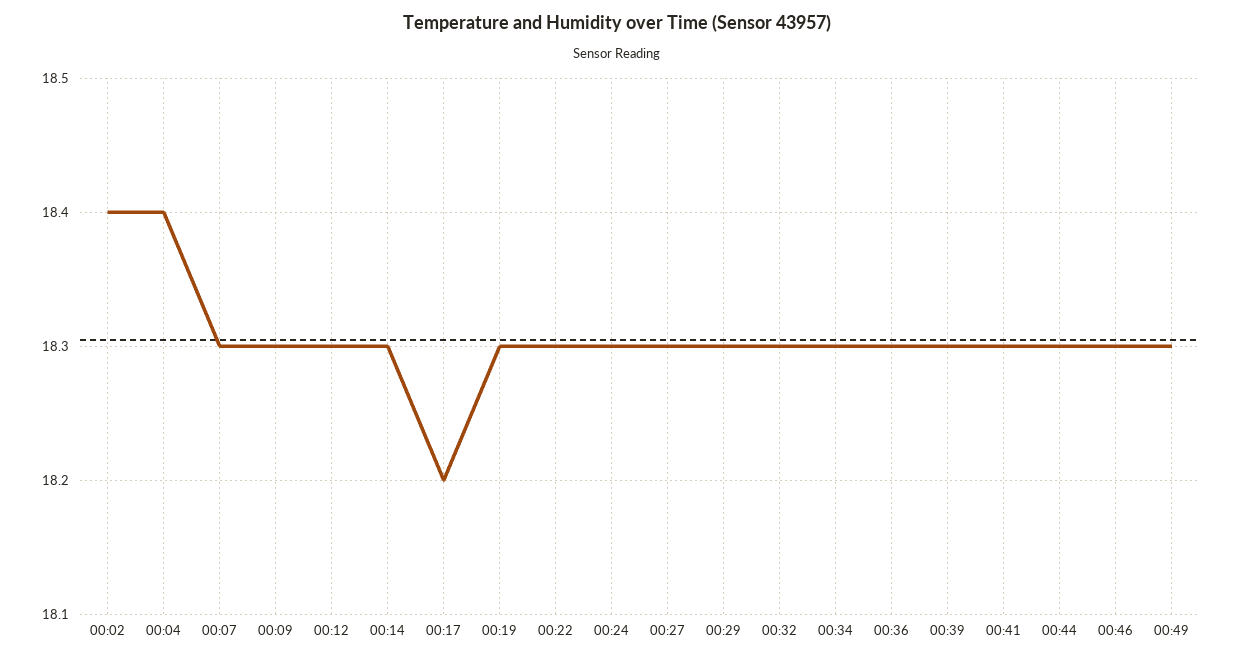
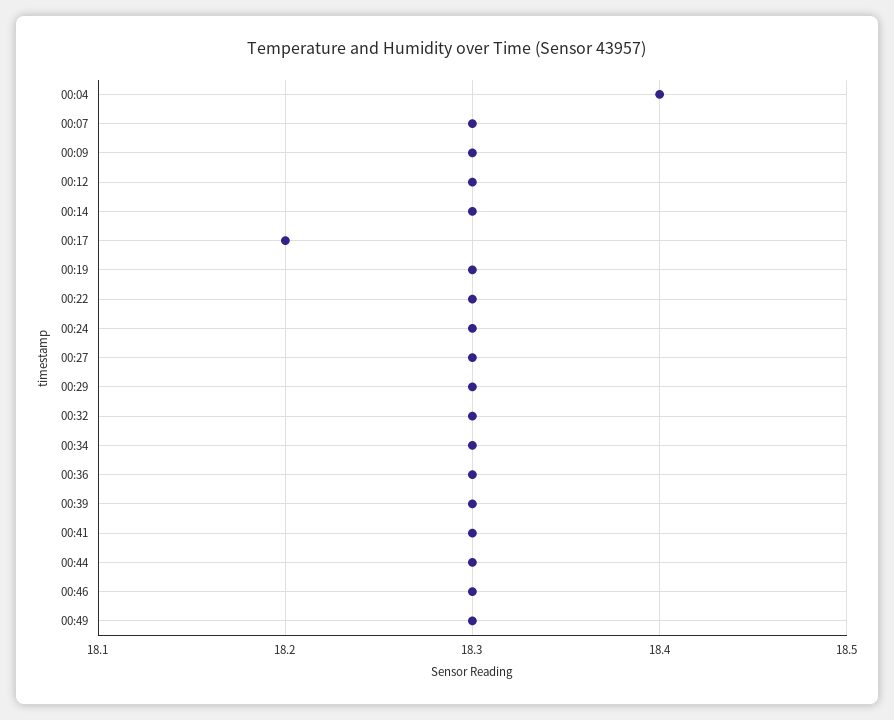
00:02: 18.4 -> none

